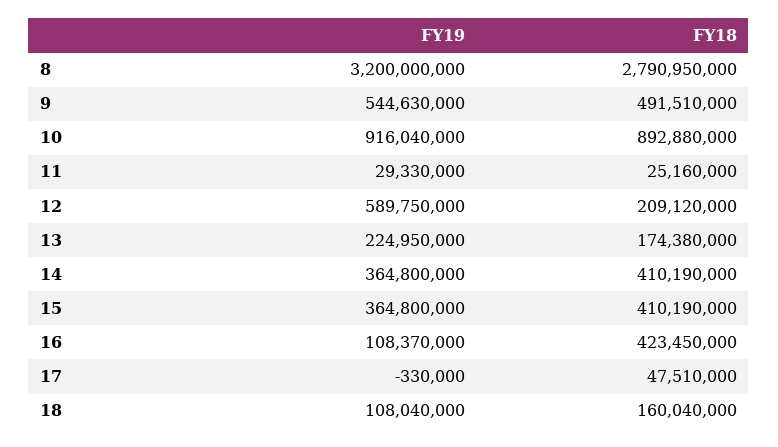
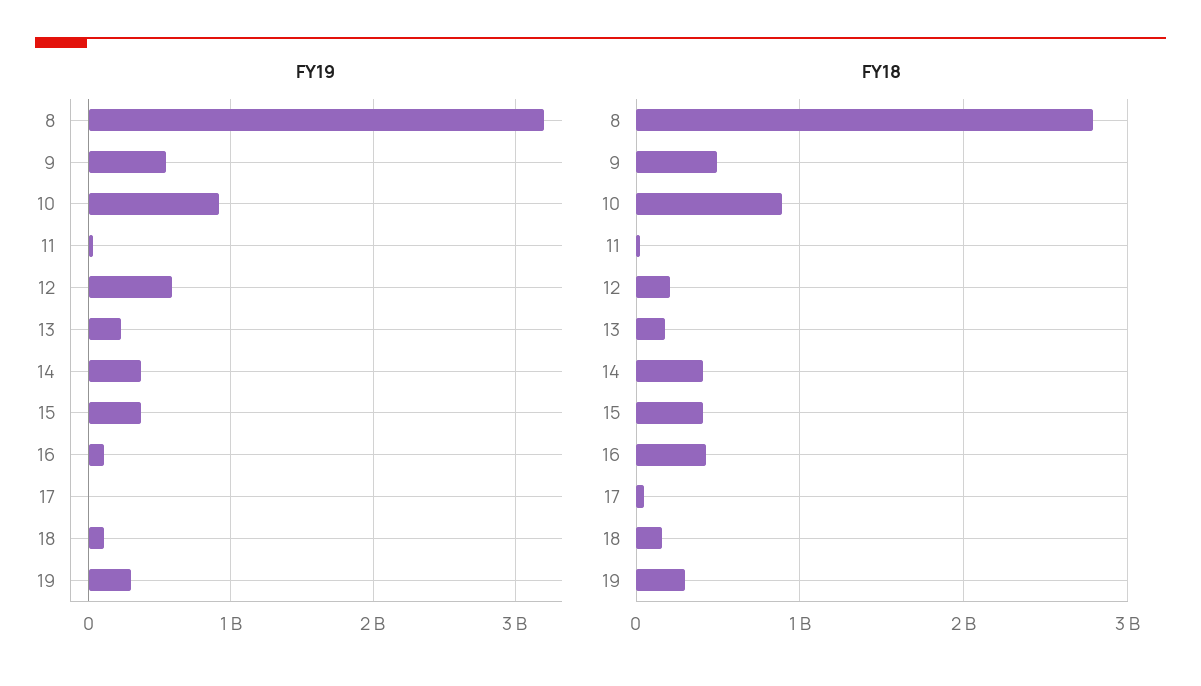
FY19, 19: none -> 300000000
FY18, 19: none -> 300000000

